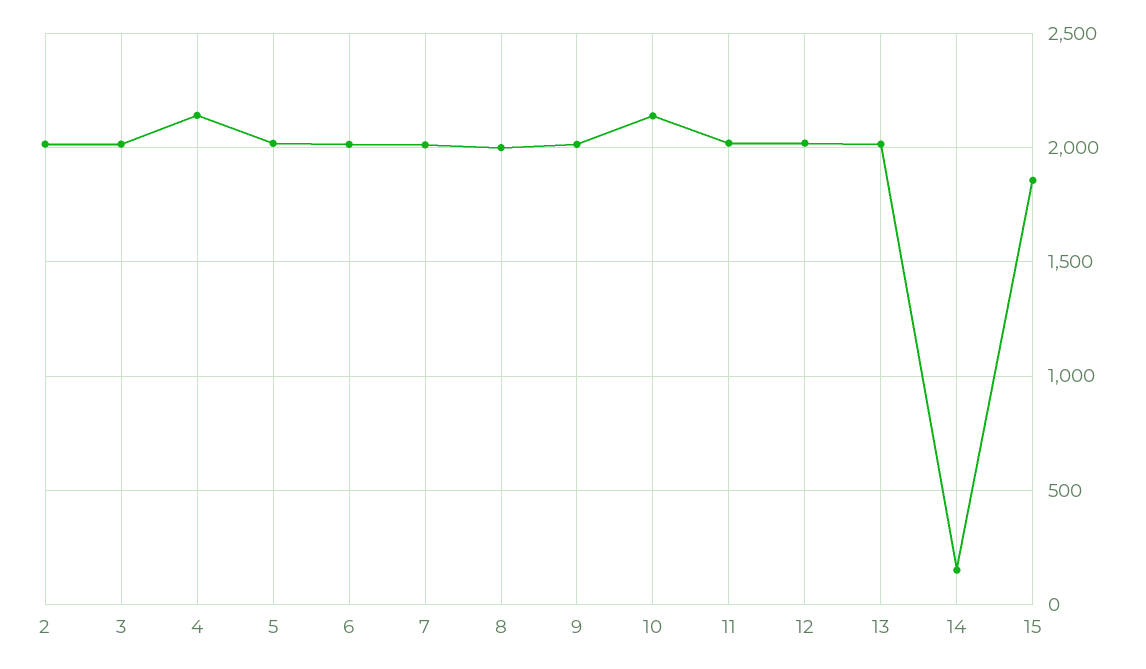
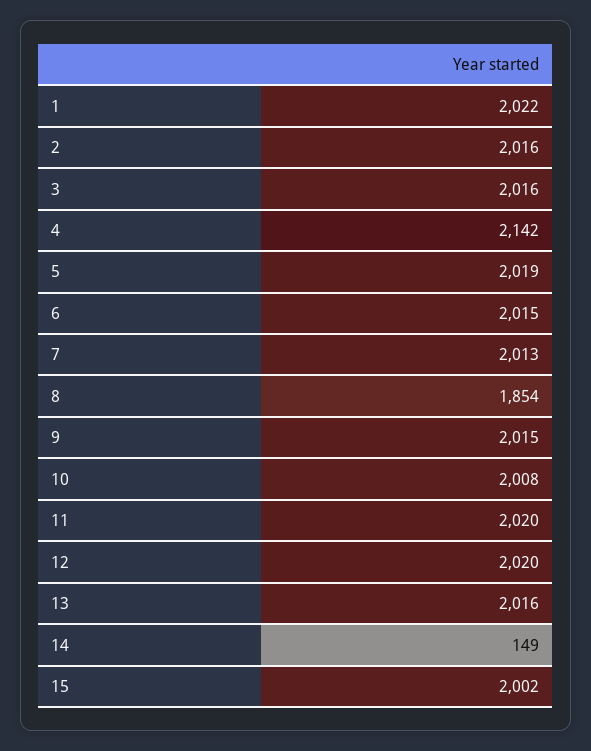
8: 2000 -> 1854
10: 2150 -> 2008
15: 1850 -> 2002
1: none -> 2022

